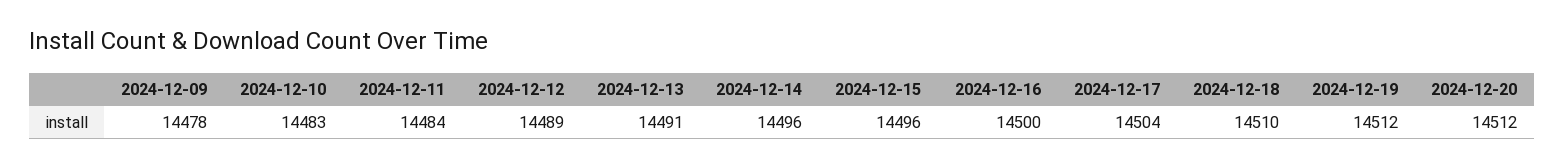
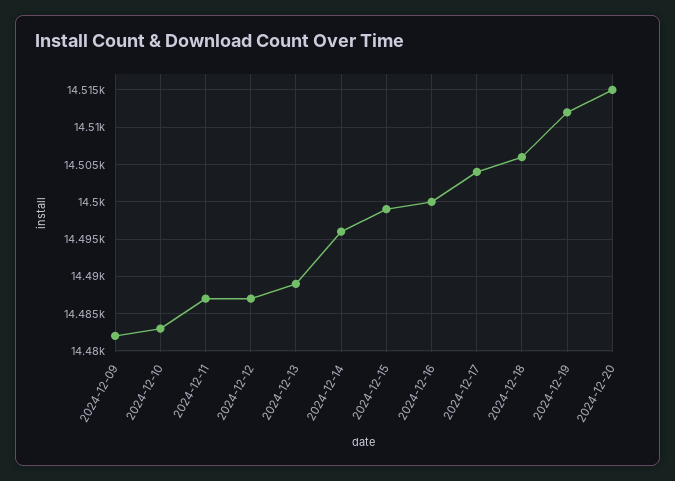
2024-12-09: 14478 -> 14482
2024-12-11: 14484 -> 14487
2024-12-12: 14489 -> 14487
2024-12-13: 14491 -> 14489
2024-12-15: 14496 -> 14499
2024-12-18: 14510 -> 14506
2024-12-20: 14512 -> 14515

